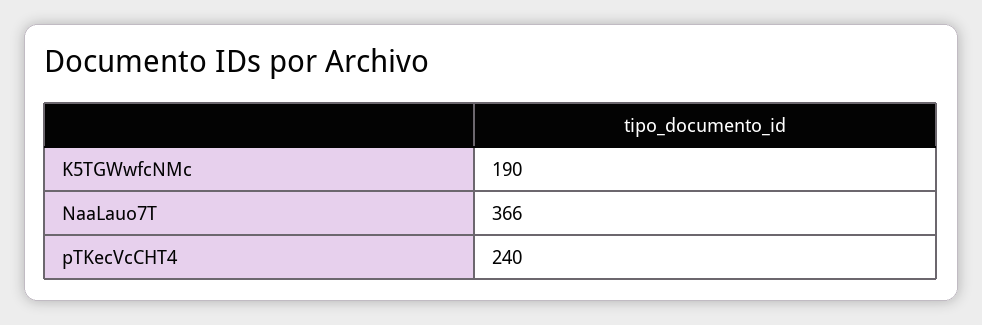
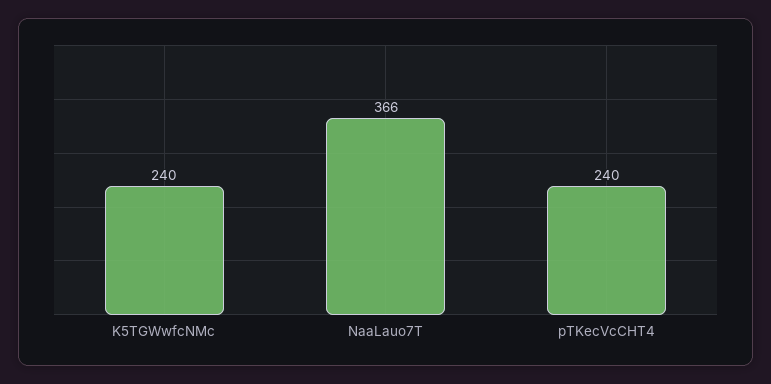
K5TGWwfcNMc: 190 -> 240

